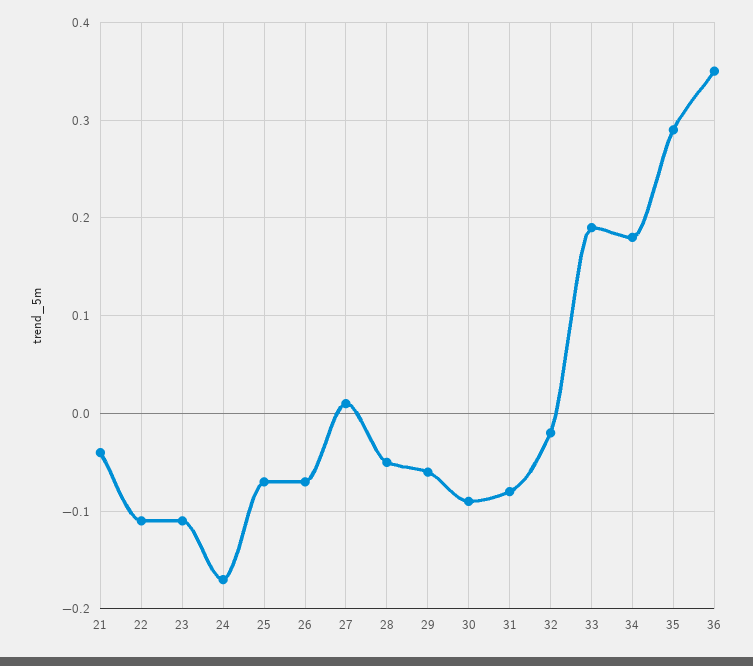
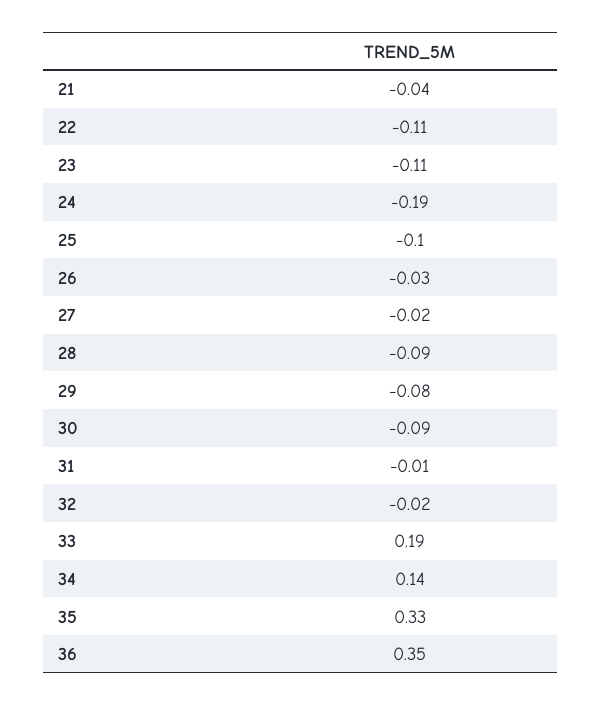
24: -0.17 -> -0.19
25: -0.07 -> -0.1
26: -0.07 -> -0.03
27: 0.01 -> -0.02
28: -0.05 -> -0.09
29: -0.06 -> -0.08
31: -0.08 -> -0.01
34: 0.18 -> 0.14
35: 0.29 -> 0.33

